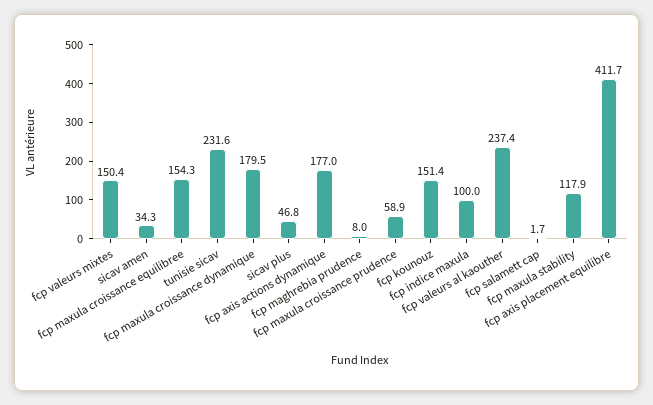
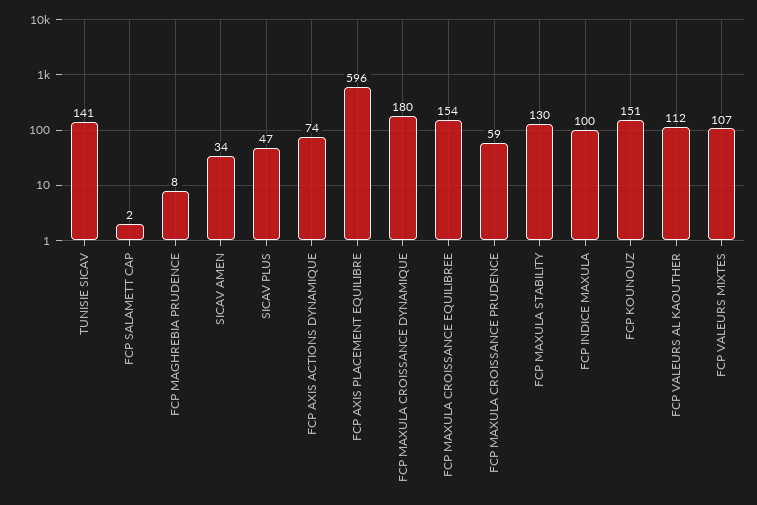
fcp valeurs mixtes: 150.4 -> 107
tunisie sicav: 231.6 -> 141
fcp axis actions dynamique: 177 -> 74
fcp valeurs al kaouther: 237.4 -> 112
fcp maxula stability: 117.9 -> 130
fcp axis placement equilibre: 411.7 -> 596

